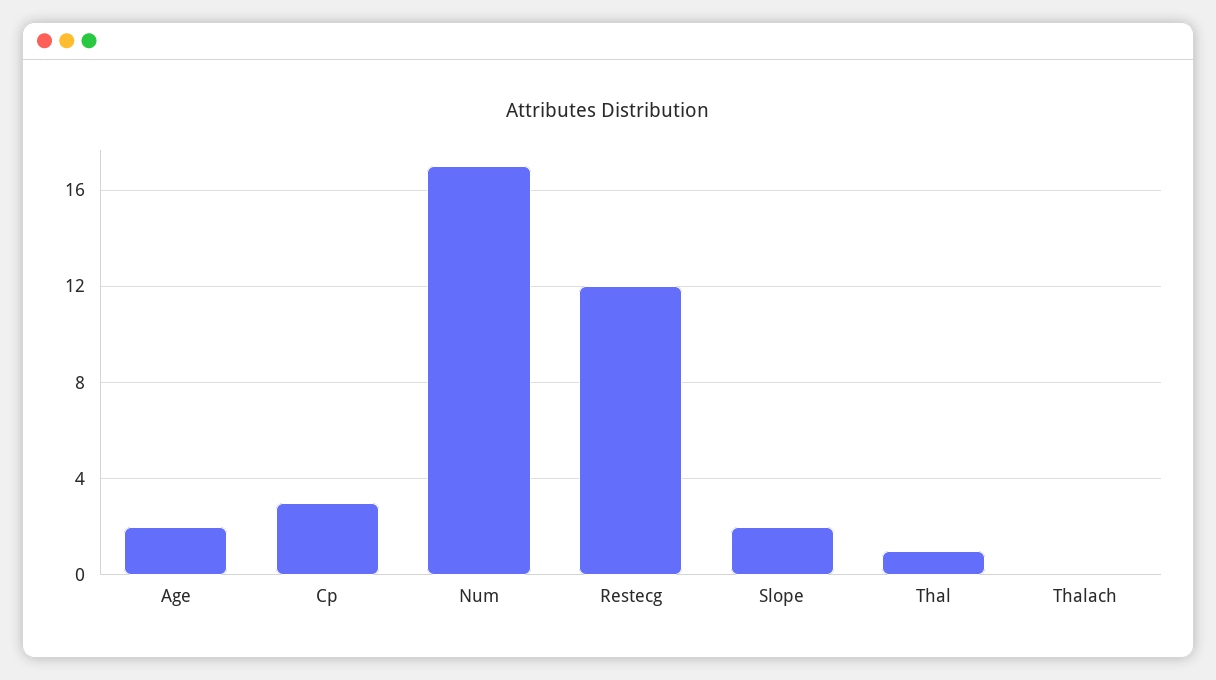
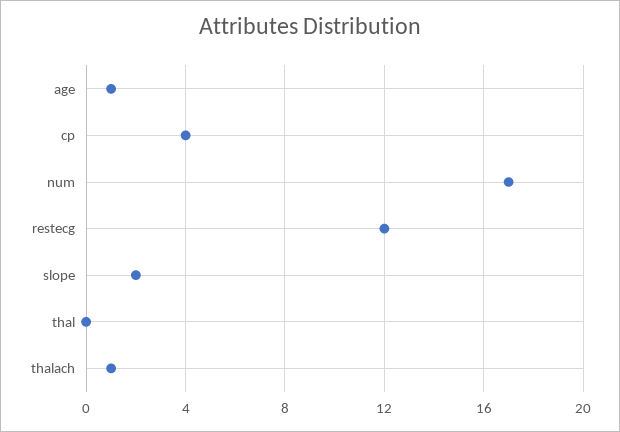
Age: 2 -> 1
Cp: 3 -> 4
Thal: 1 -> 0
Thalach: 0 -> 1

